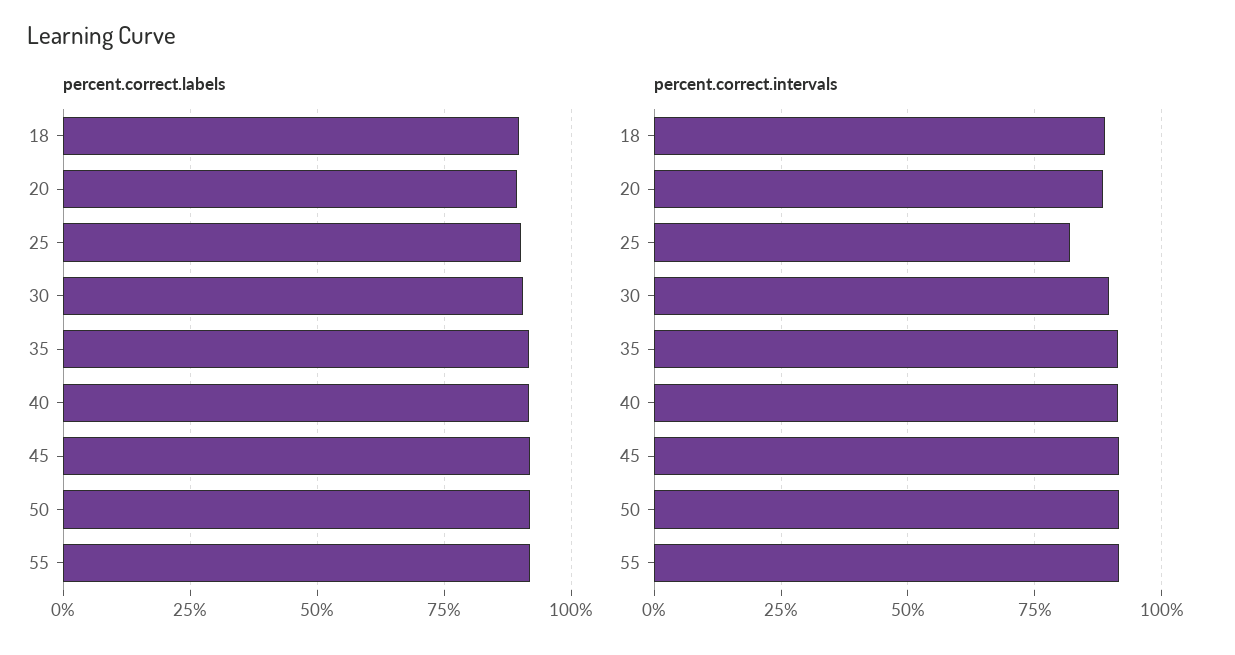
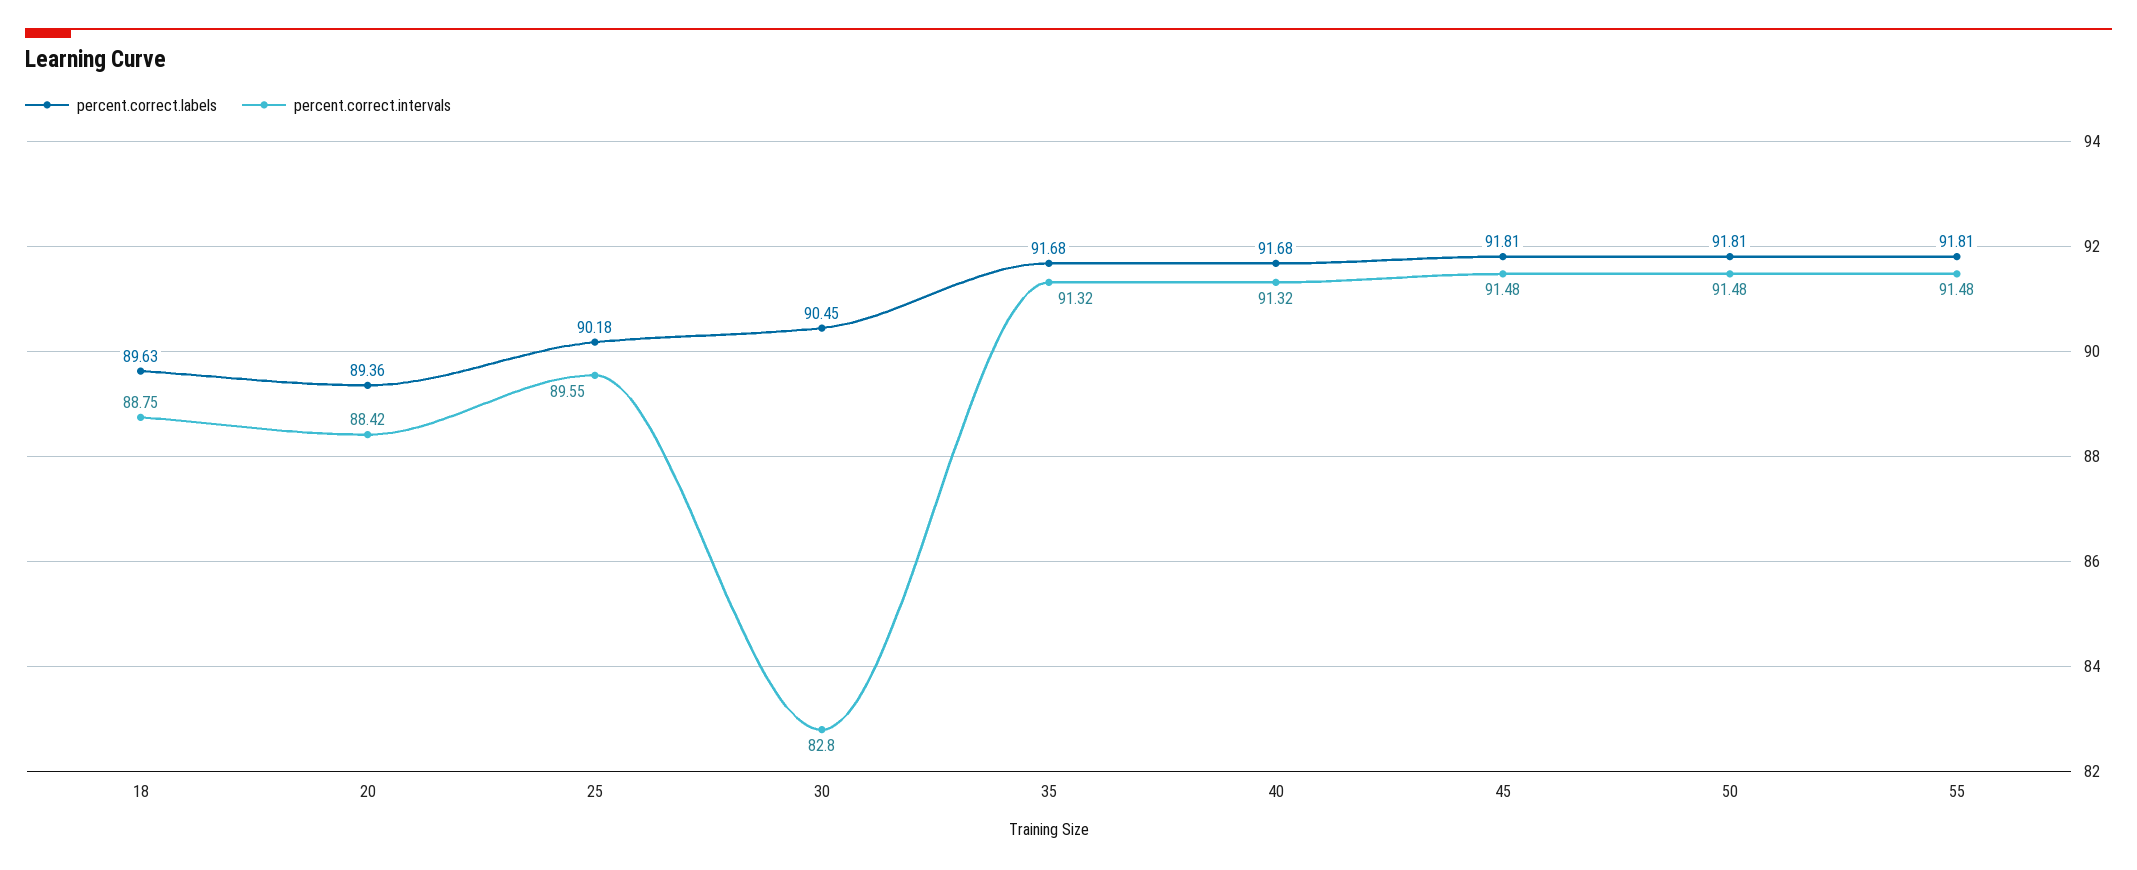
percent.correct.intervals, 25: 82.5 -> 89.55
percent.correct.intervals, 30: 90 -> 82.8

